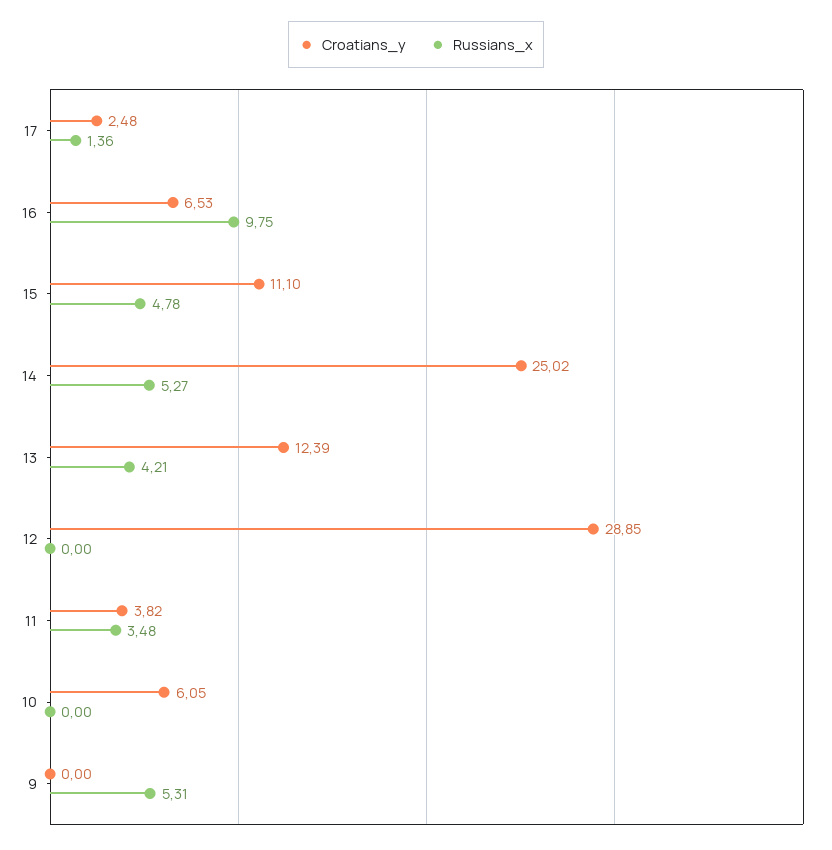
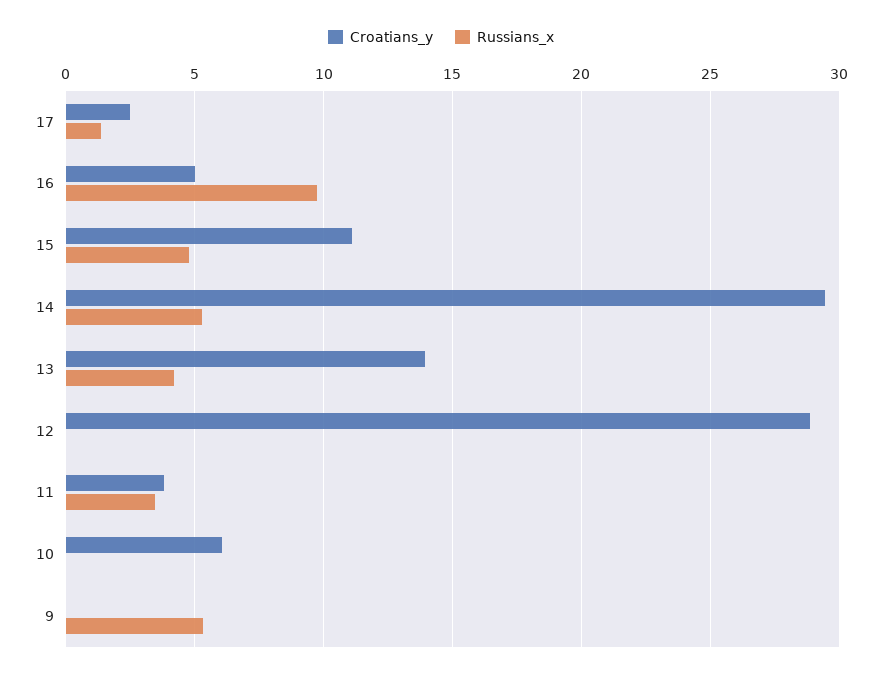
Croatians_y, 16: 6.53 -> 5
Croatians_y, 14: 25.02 -> 29.5
Croatians_y, 13: 12.39 -> 14

